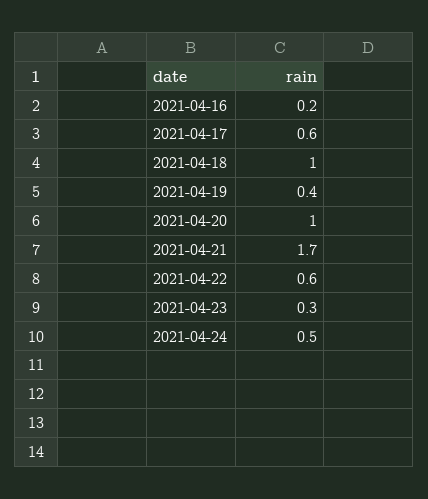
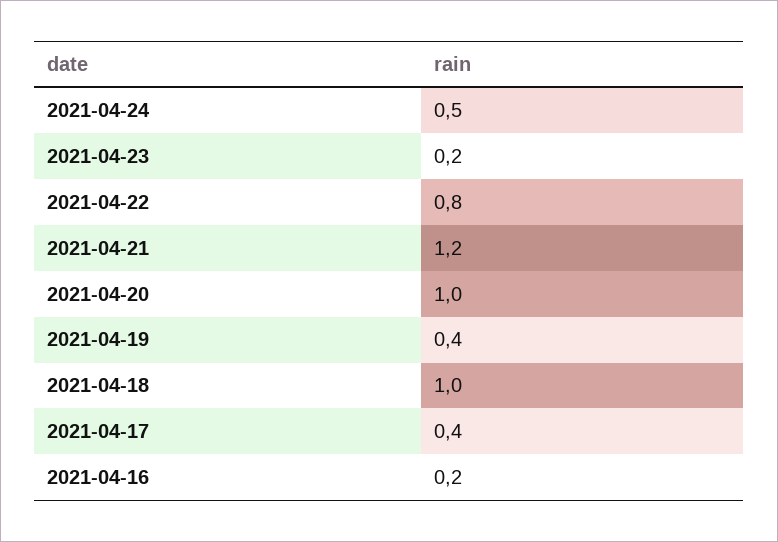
2021-04-17: 0.6 -> 0.4
2021-04-21: 1.7 -> 1.2
2021-04-22: 0.6 -> 0.8
2021-04-23: 0.3 -> 0.2

